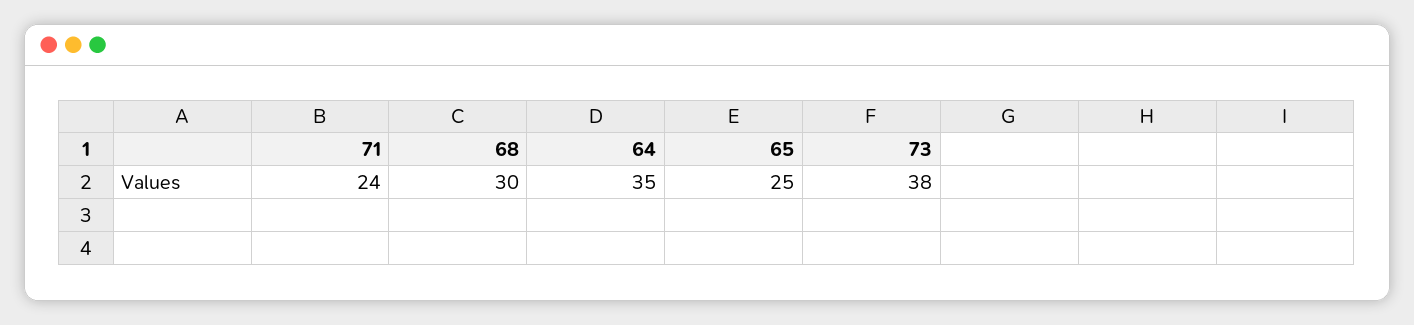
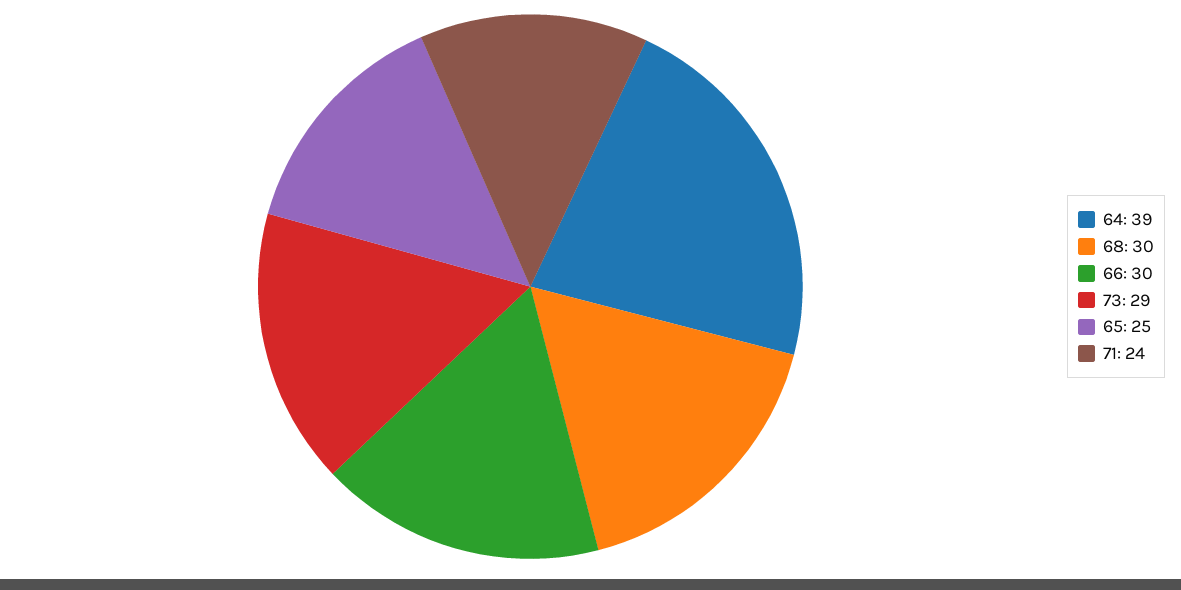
64: 35 -> 39
73: 38 -> 29
66: none -> 30

